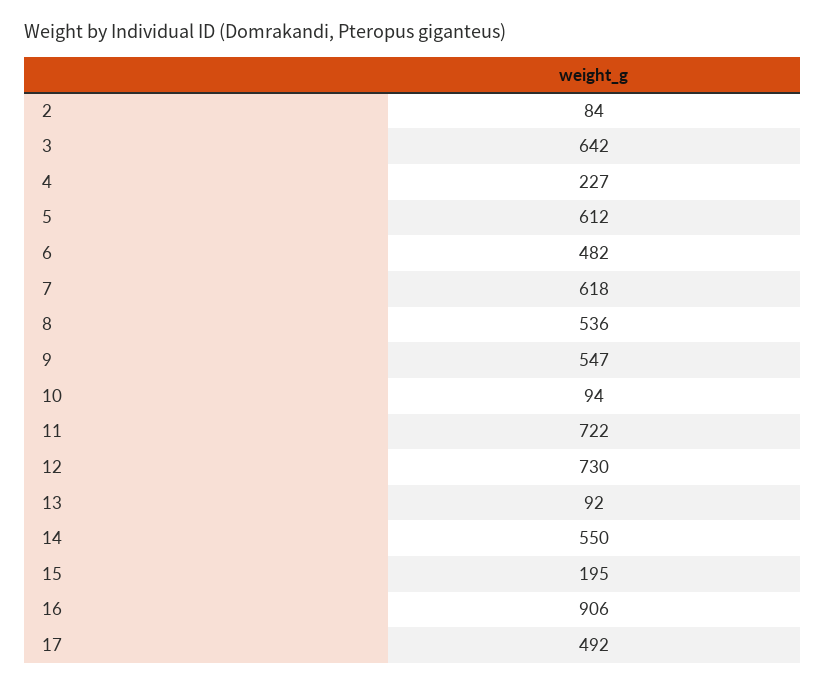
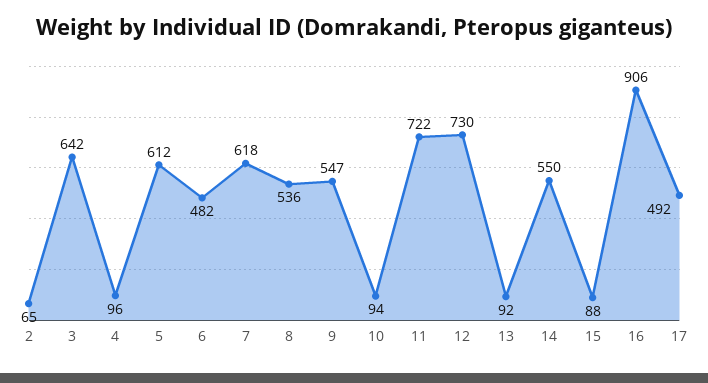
2: 84 -> 65
4: 227 -> 96
15: 195 -> 88

